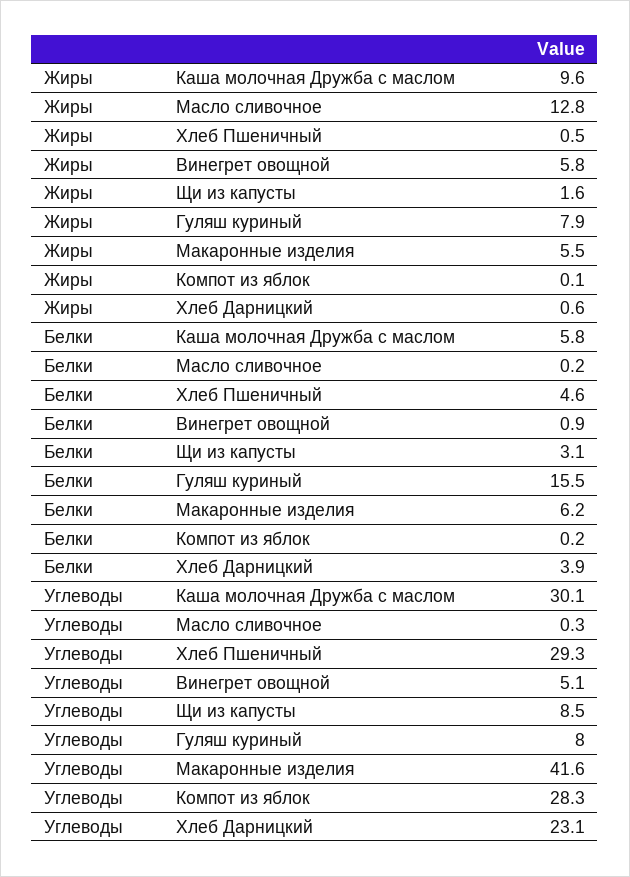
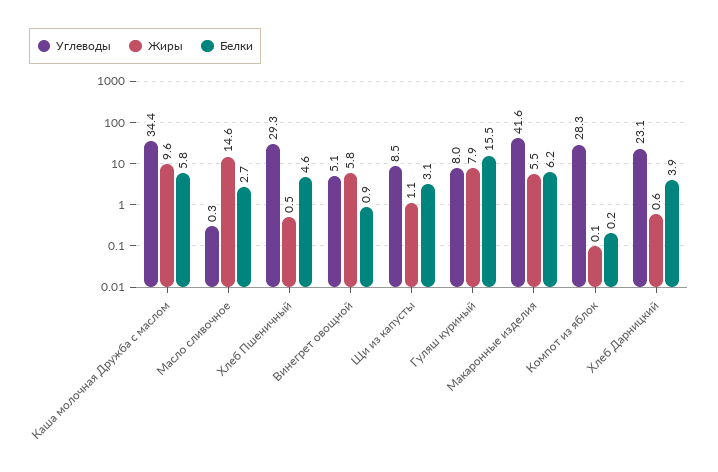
Жиры, Масло сливочное: 12.8 -> 14.6
Жиры, Щи из капусты: 1.6 -> 1.1
Белки, Масло сливочное: 0.2 -> 2.7
Углеводы, Каша молочная Дружба с маслом: 30.1 -> 34.4

